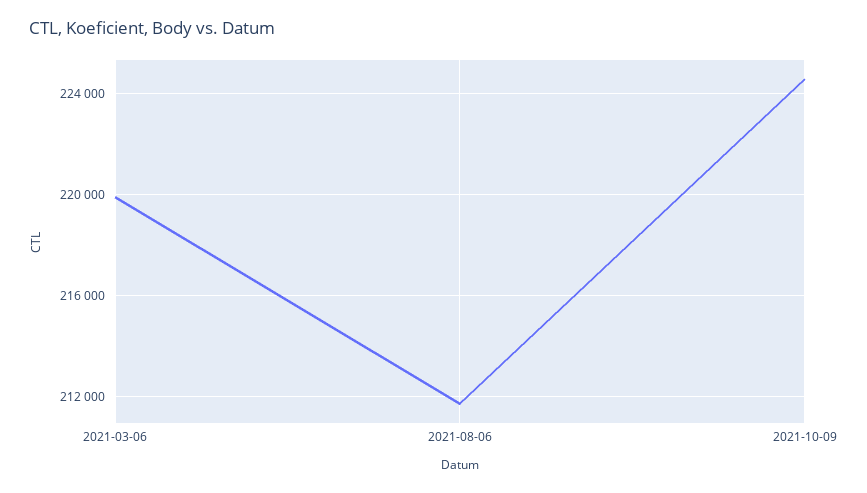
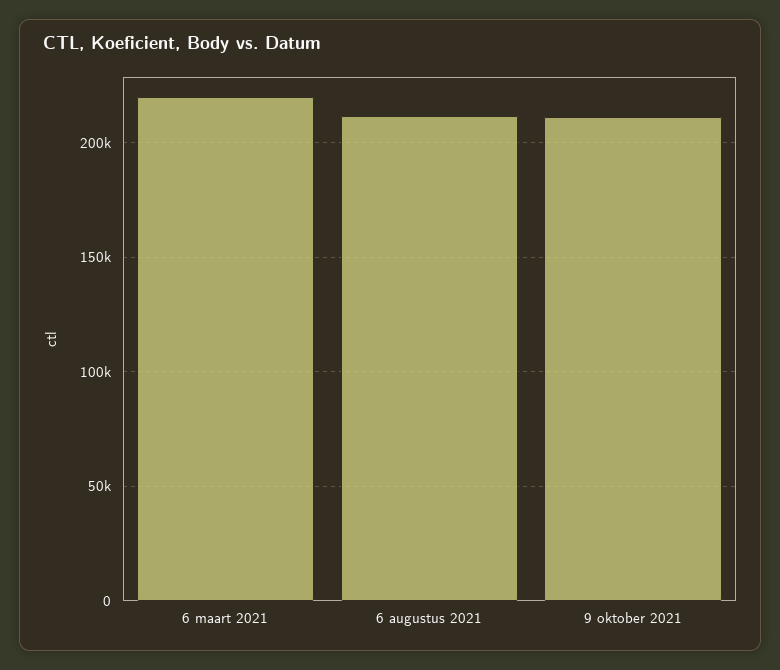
2021-10-09: 224500 -> 210000

